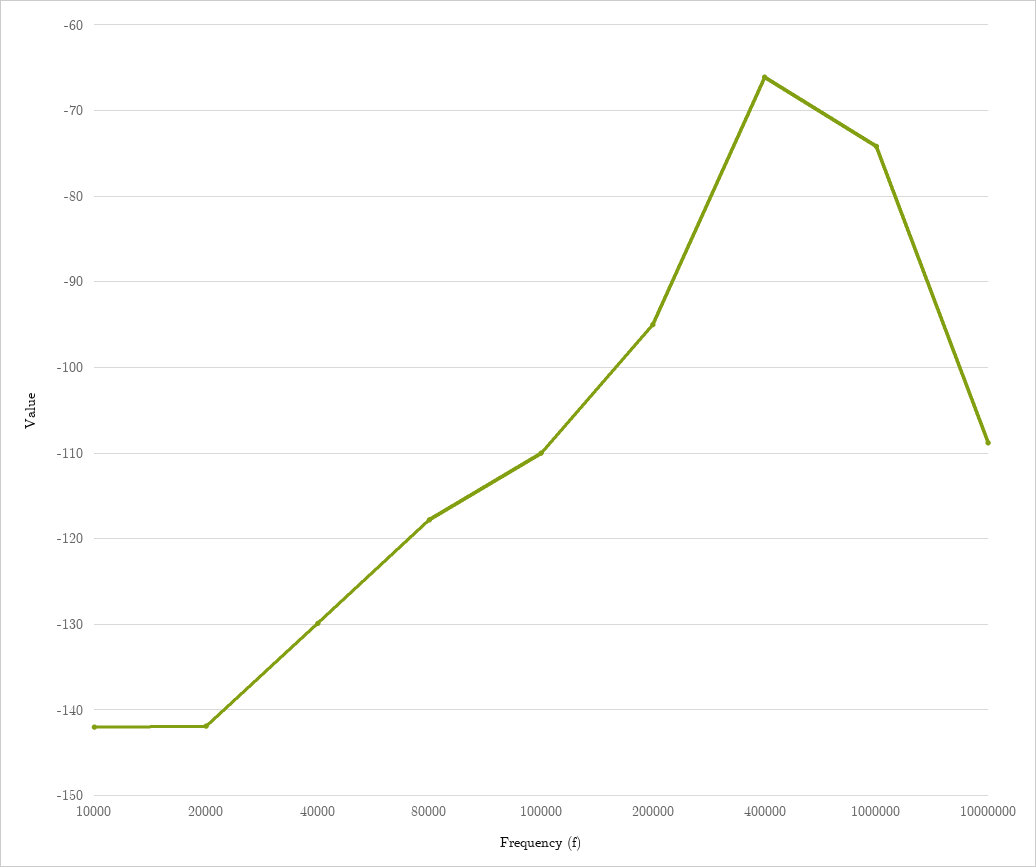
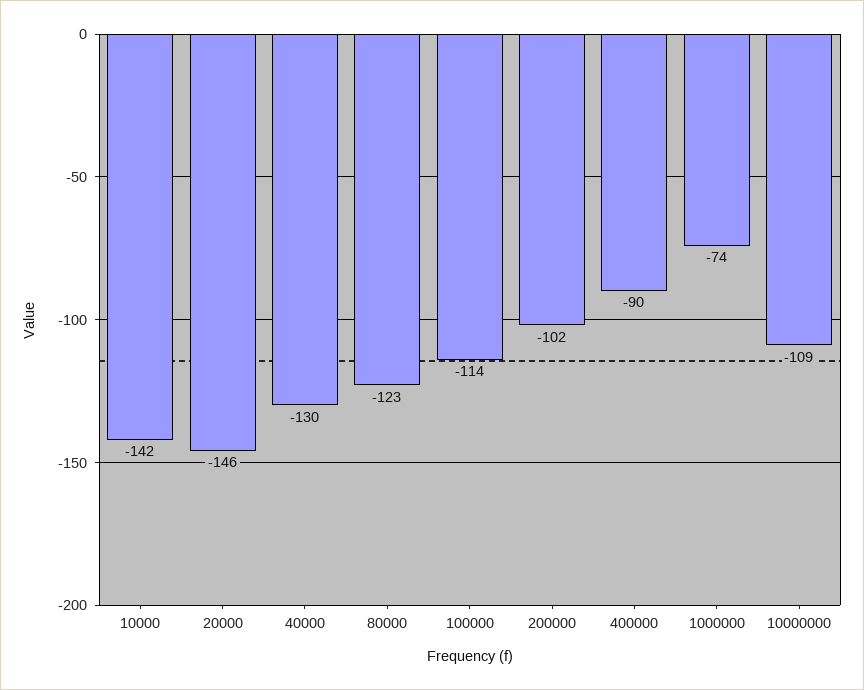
20000: -142 -> -146
80000: -118 -> -123
100000: -110 -> -114
200000: -95 -> -102
400000: -66 -> -90

